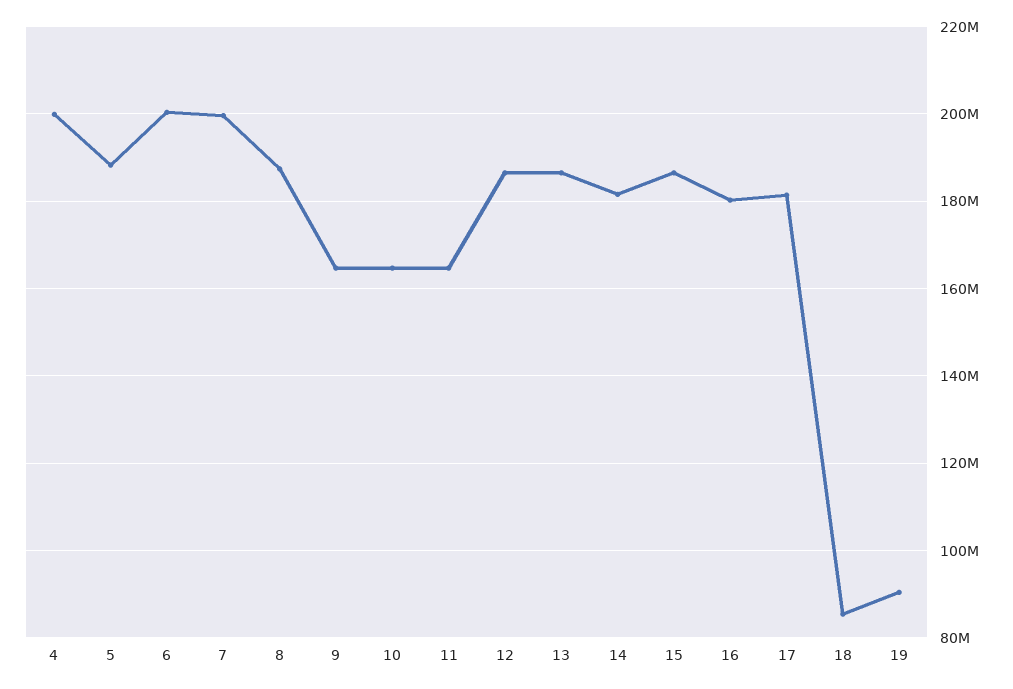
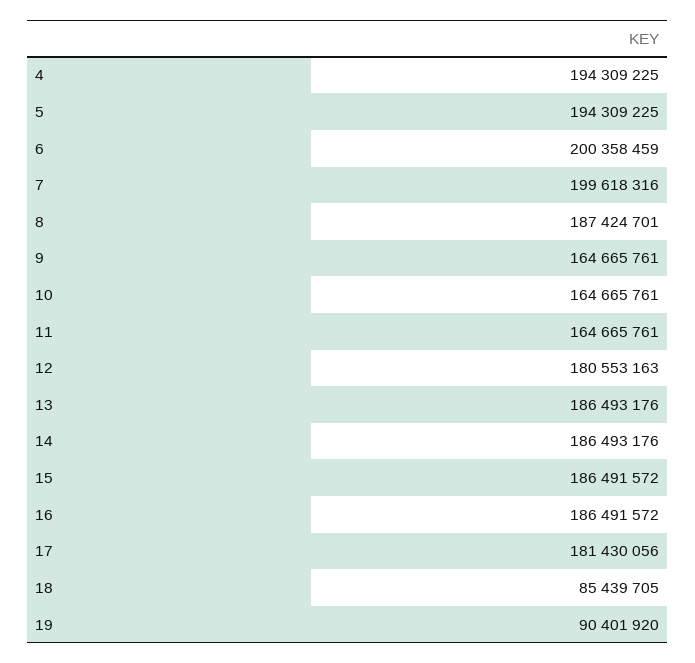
4: 200000000 -> 194309225
5: 188000000 -> 194309225
12: 186000000 -> 180553163
14: 182000000 -> 186493176
16: 180000000 -> 186491572

